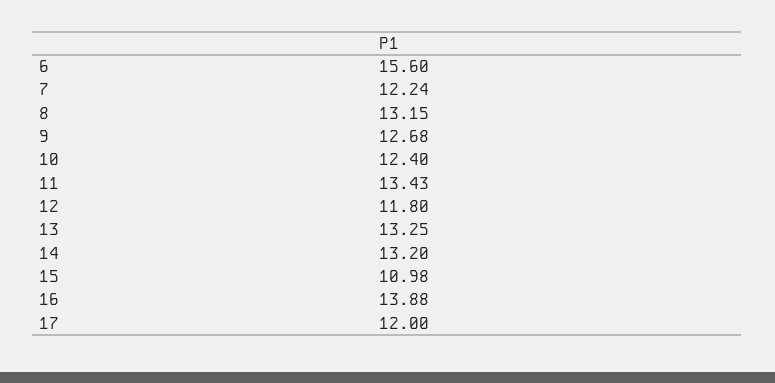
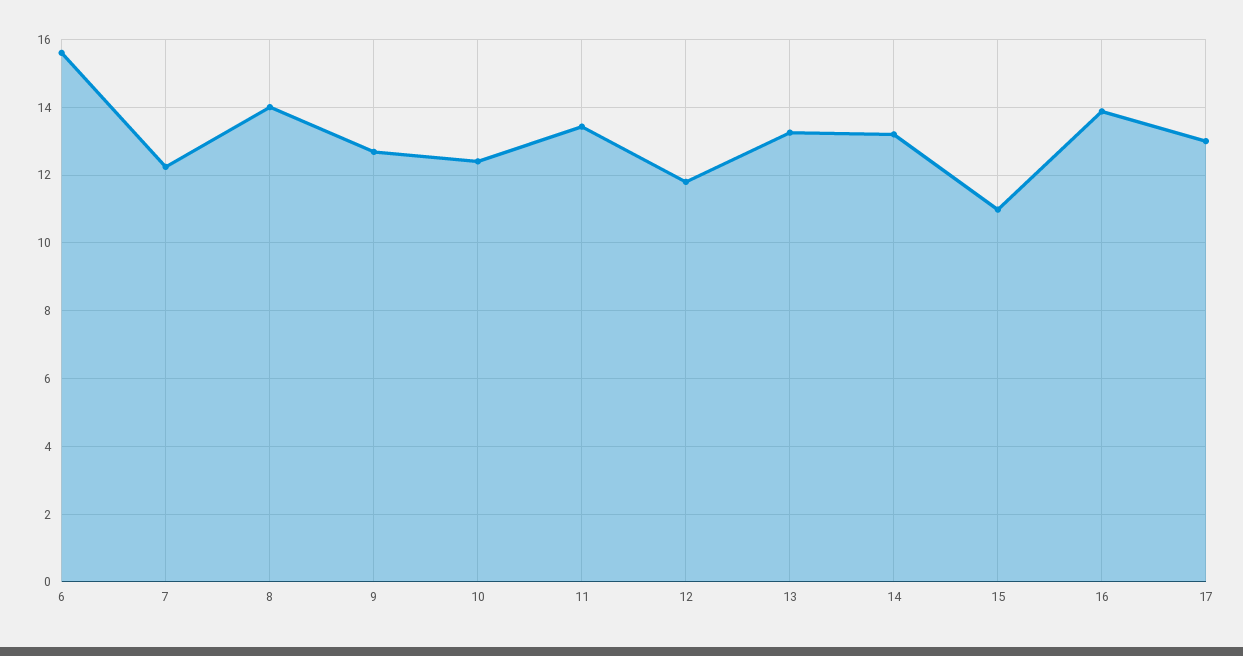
8: 13.15 -> 14
17: 12 -> 13

